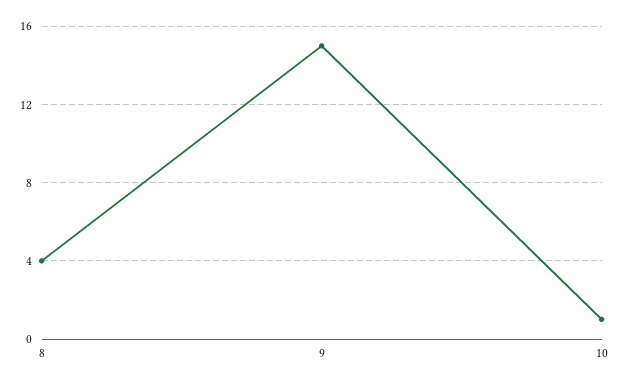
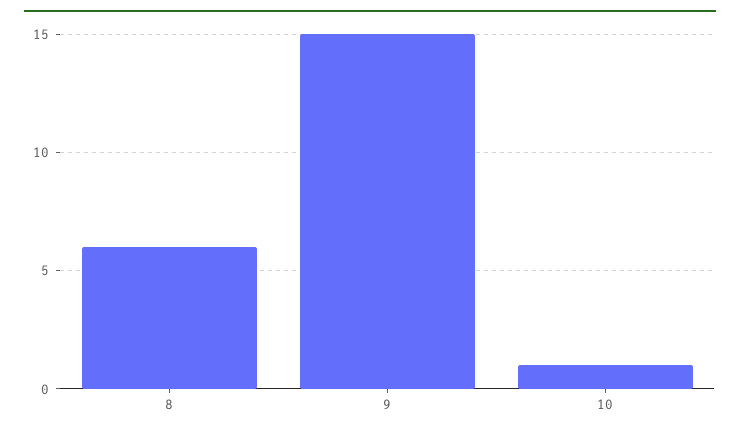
8: 4 -> 6

